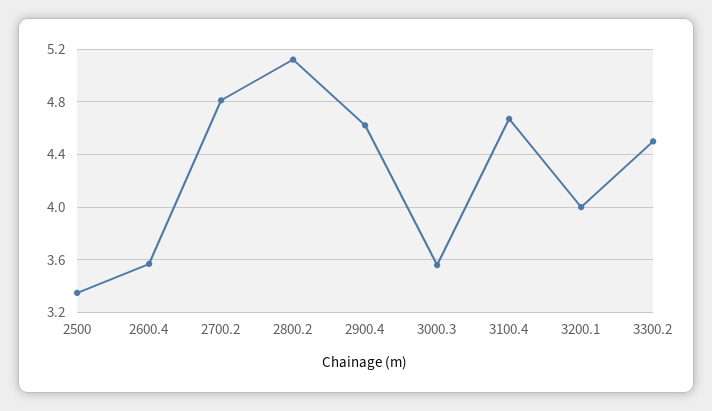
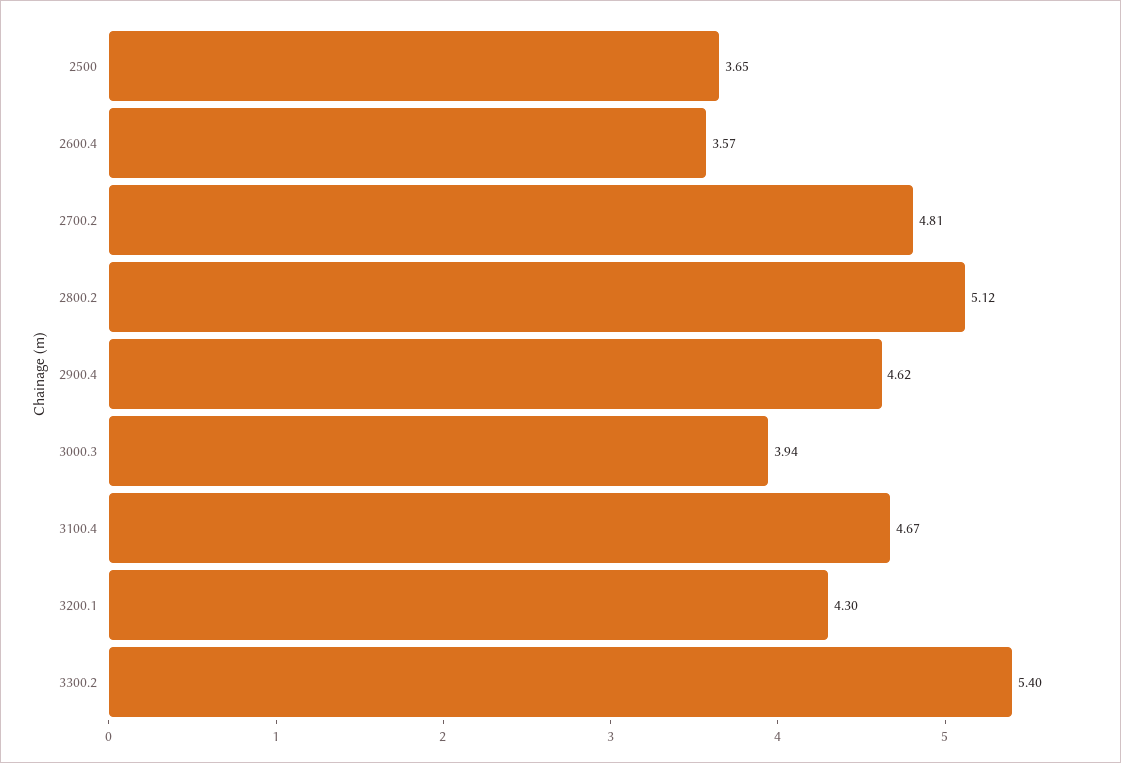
2500: 3.35 -> 3.65
3000.3: 3.55 -> 3.94
3200.1: 4 -> 4.3
3300.2: 4.5 -> 5.4

